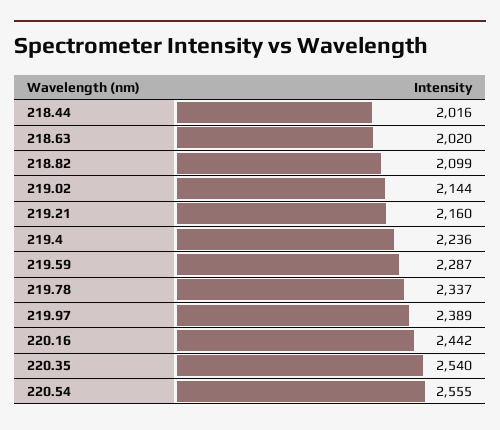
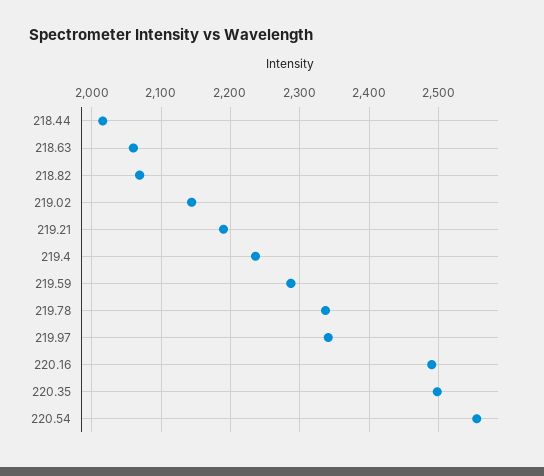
218.63: 2020 -> 2060
218.82: 2099 -> 2070
219.21: 2160 -> 2190
219.97: 2389 -> 2340
220.16: 2442 -> 2490
220.35: 2540 -> 2500

